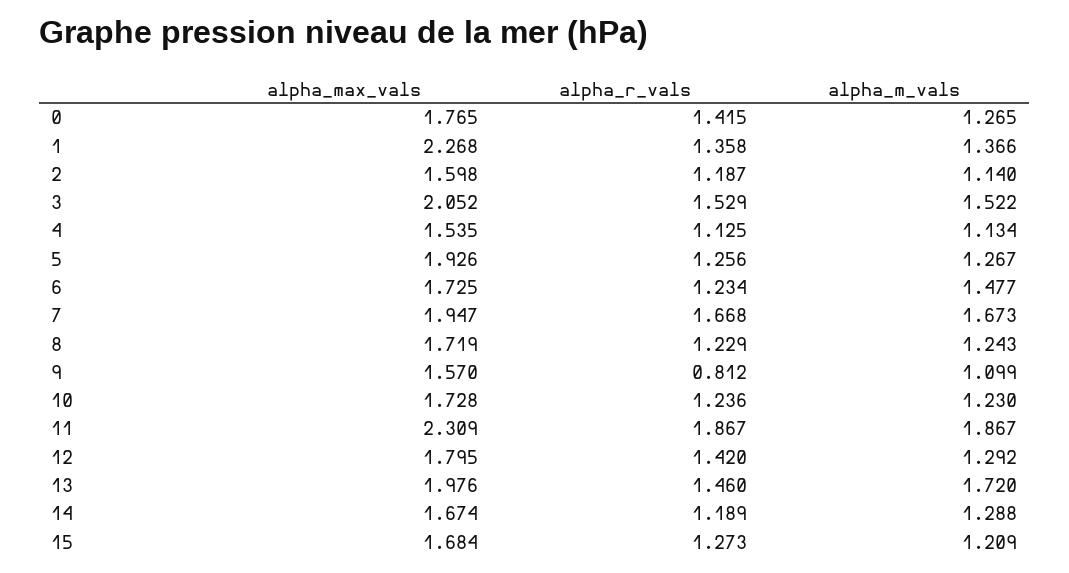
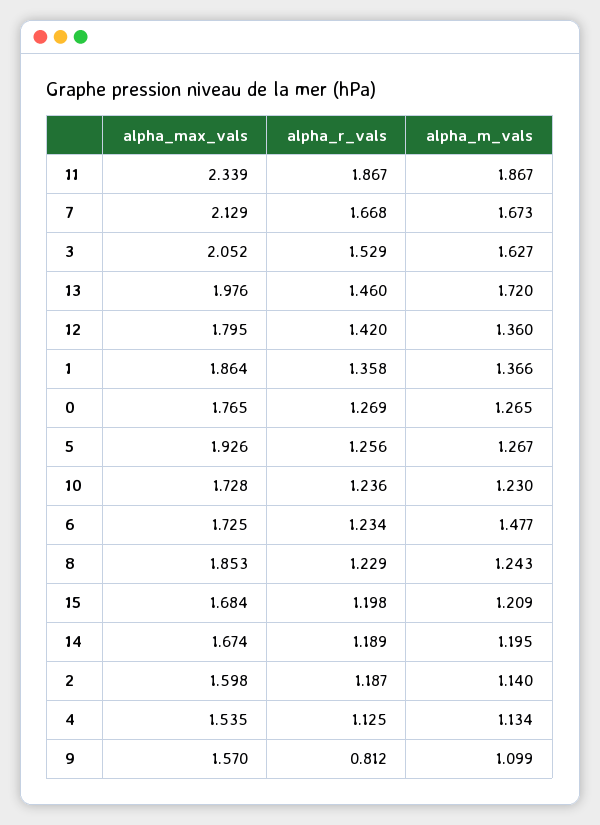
alpha_r_vals, 0: 1.415 -> 1.269
alpha_max_vals, 1: 2.268 -> 1.864
alpha_m_vals, 3: 1.522 -> 1.627
alpha_max_vals, 7: 1.947 -> 2.129
alpha_max_vals, 8: 1.719 -> 1.853
alpha_max_vals, 11: 2.309 -> 2.339
alpha_m_vals, 12: 1.292 -> 1.36
alpha_m_vals, 14: 1.288 -> 1.195
alpha_r_vals, 15: 1.273 -> 1.198

